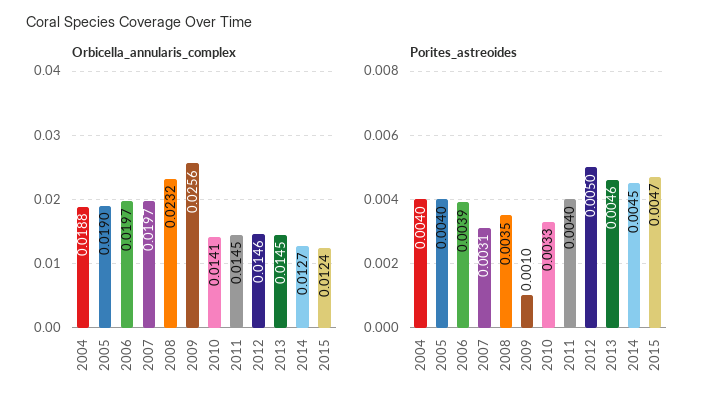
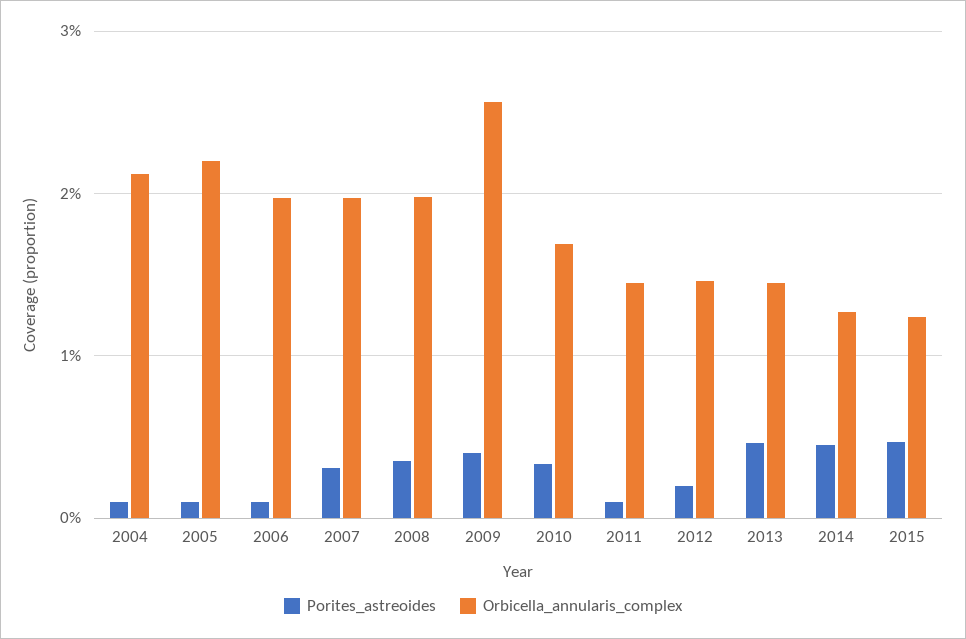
Orbicella_annularis_complex, 2004: 0.0188 -> 0.021
Orbicella_annularis_complex, 2005: 0.019 -> 0.022
Orbicella_annularis_complex, 2008: 0.0232 -> 0.02
Orbicella_annularis_complex, 2010: 0.0141 -> 0.017
Porites_astreoides, 2004: 0.004 -> 0.001
Porites_astreoides, 2005: 0.004 -> 0.001
Porites_astreoides, 2006: 0.0039 -> 0.001
Porites_astreoides, 2009: 0.001 -> 0.004
Porites_astreoides, 2011: 0.004 -> 0.001
Porites_astreoides, 2012: 0.005 -> 0.002

